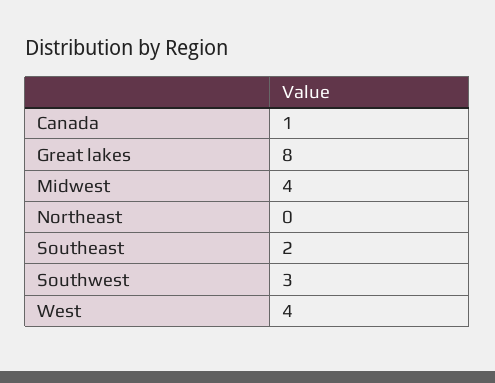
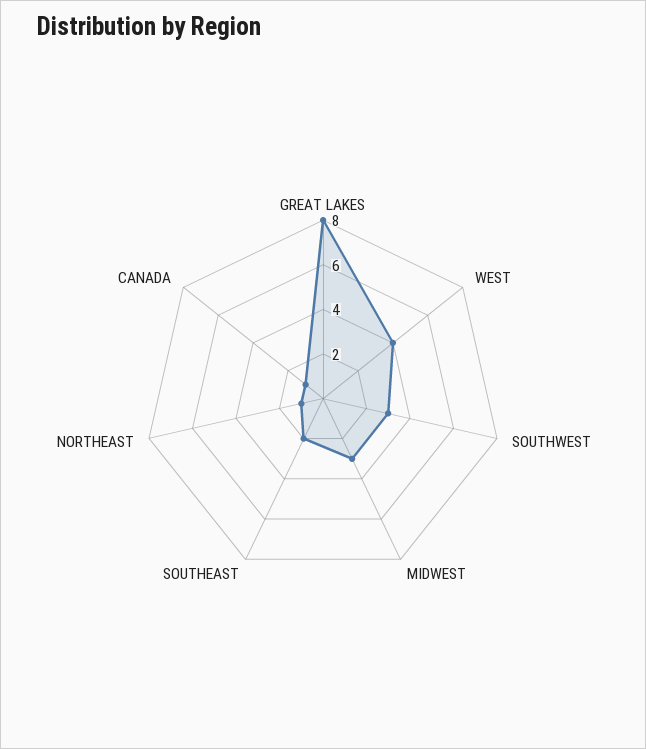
Midwest: 4 -> 3
Northeast: 0 -> 1

